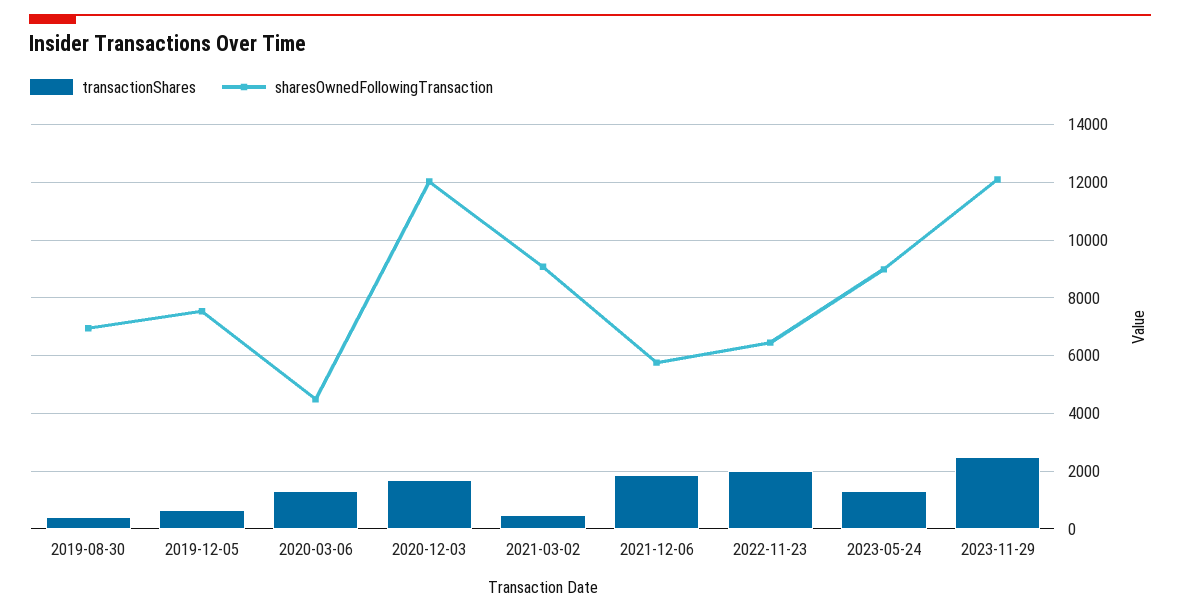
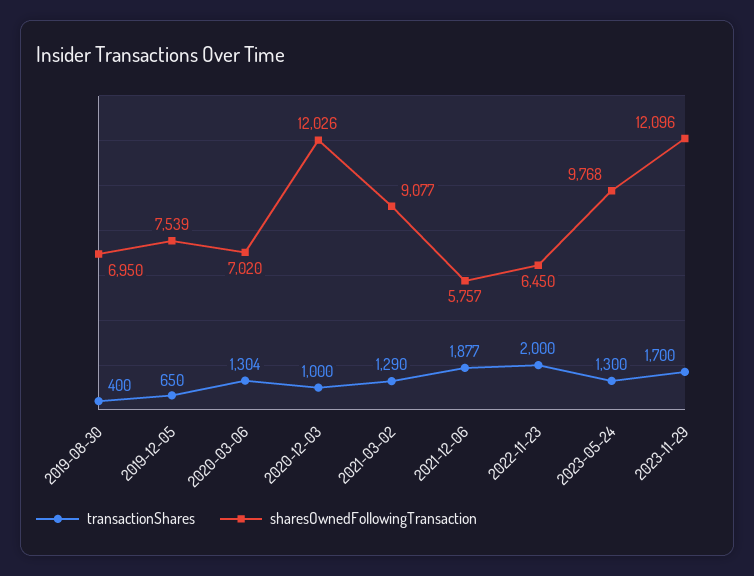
sharesOwnedFollowingTransaction, 2020-03-06: 4500 -> 7020
transactionShares, 2020-12-03: 1750 -> 1000
transactionShares, 2021-03-02: 500 -> 1290
sharesOwnedFollowingTransaction, 2023-05-24: 9000 -> 9768
transactionShares, 2023-11-29: 2500 -> 1700

